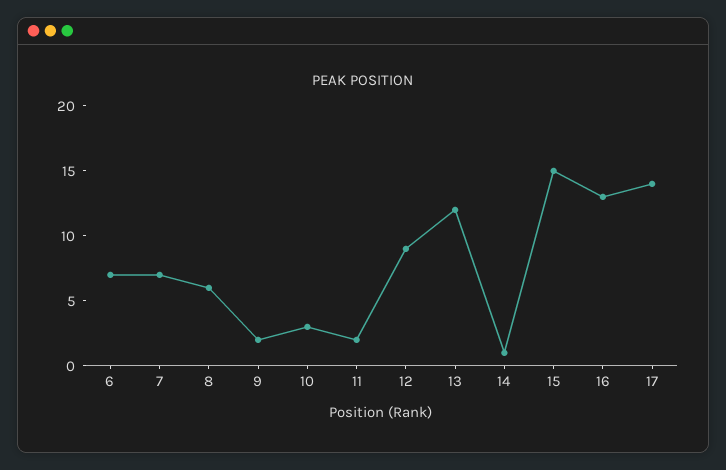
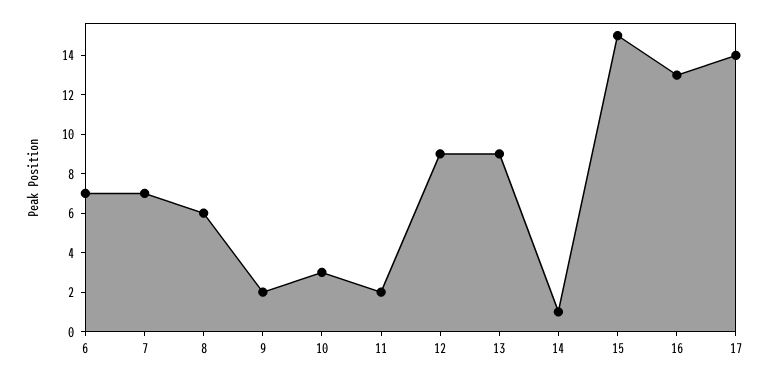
13: 12 -> 9

